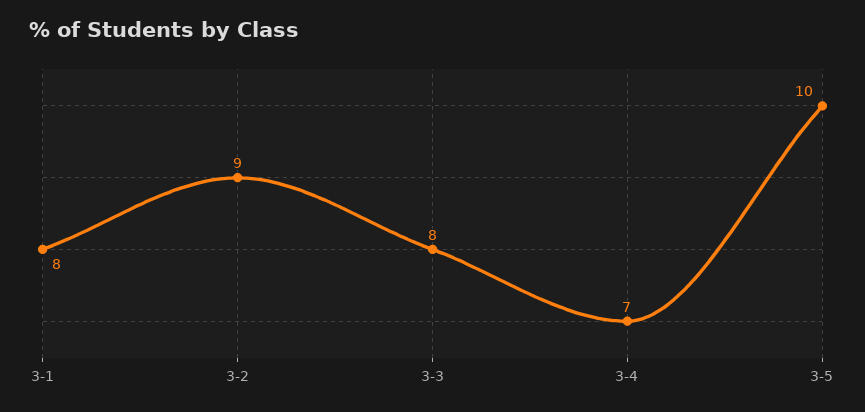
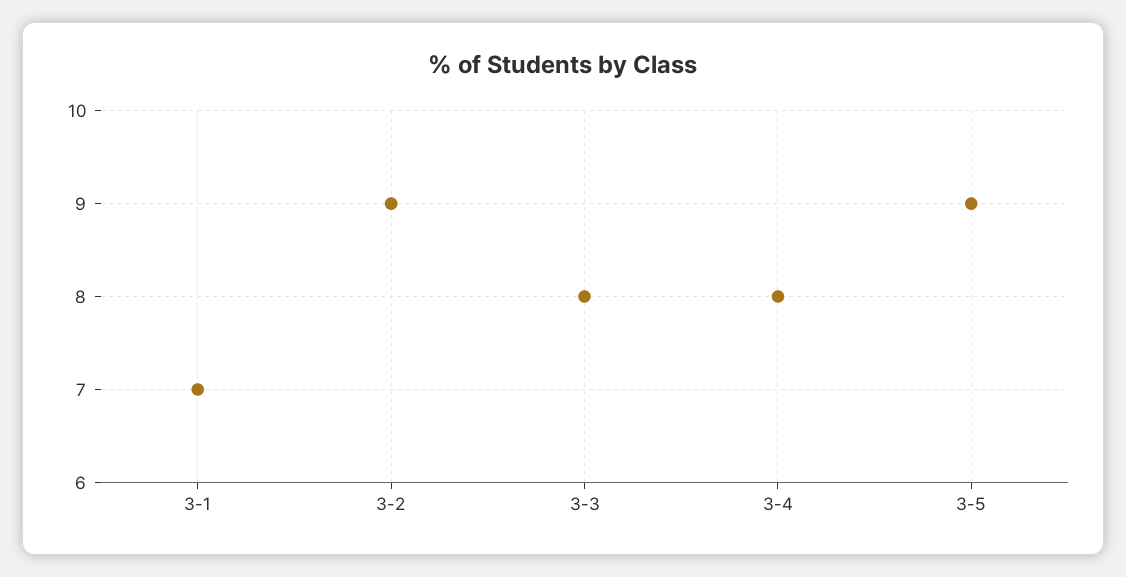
3-1: 8 -> 7
3-4: 7 -> 8
3-5: 10 -> 9

